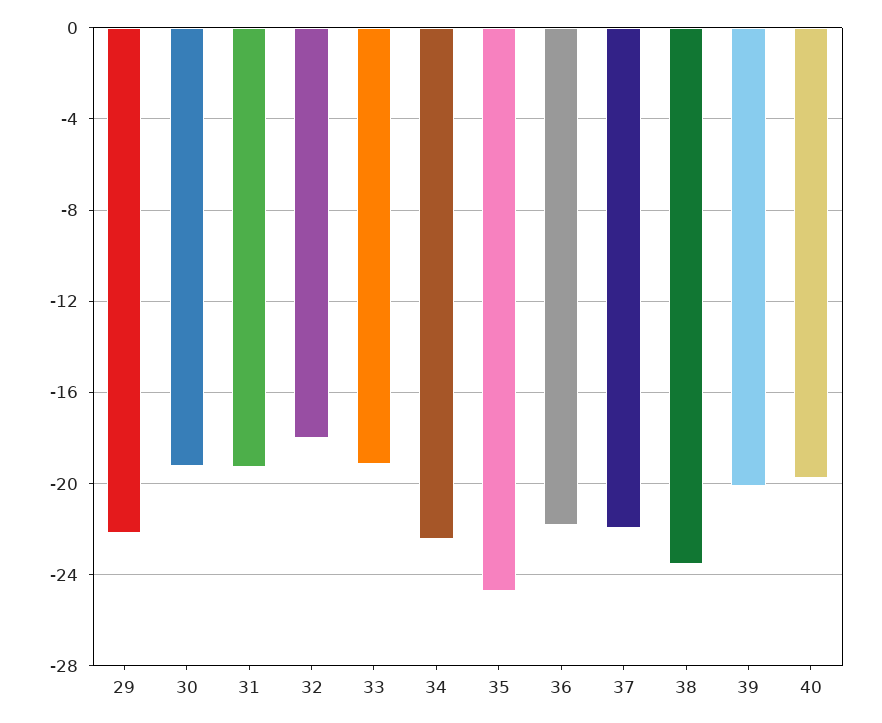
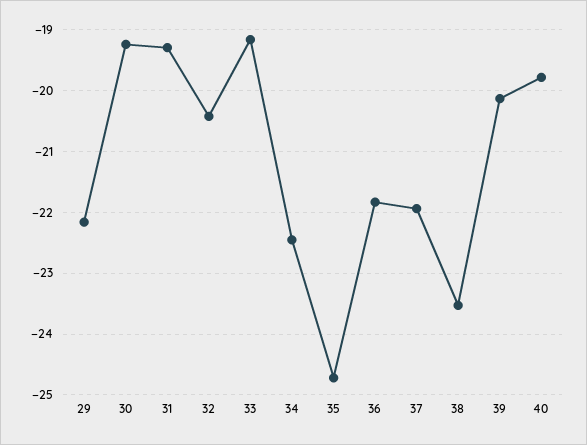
32: -18 -> -20.4

